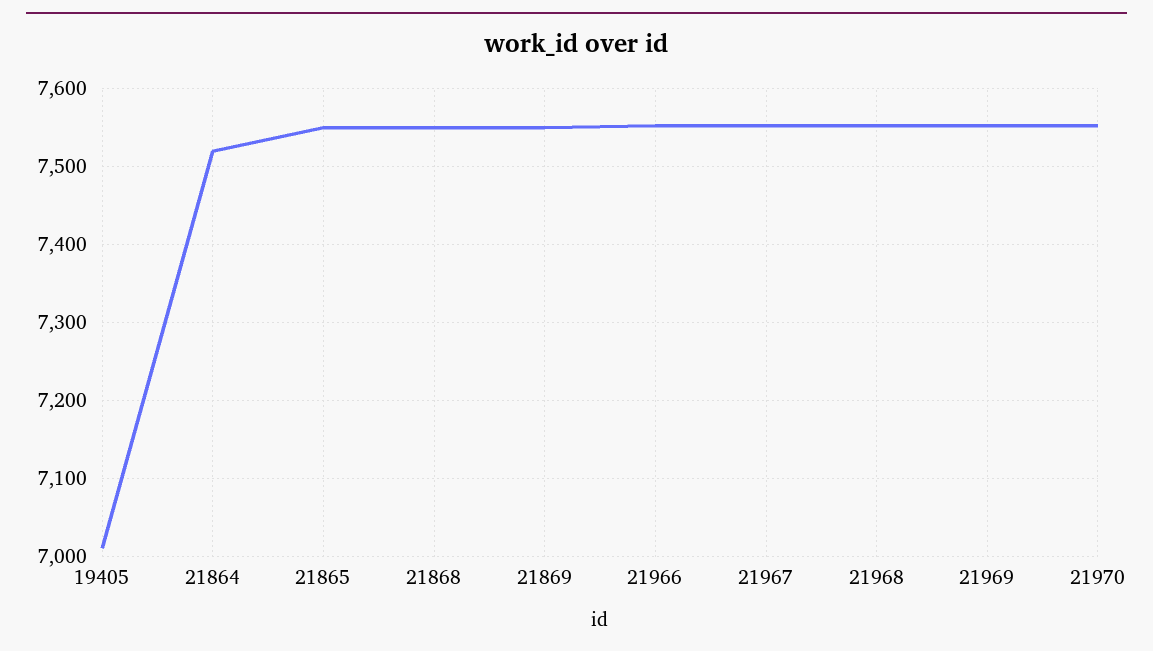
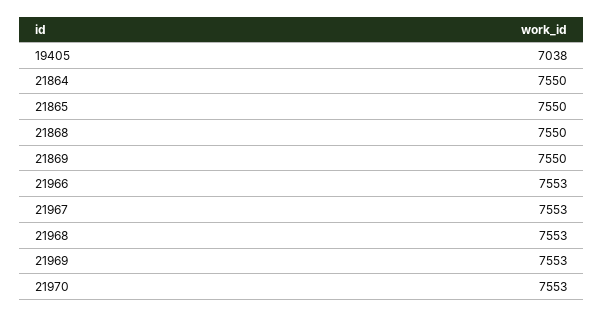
19405: 7010 -> 7038
21864: 7520 -> 7550

